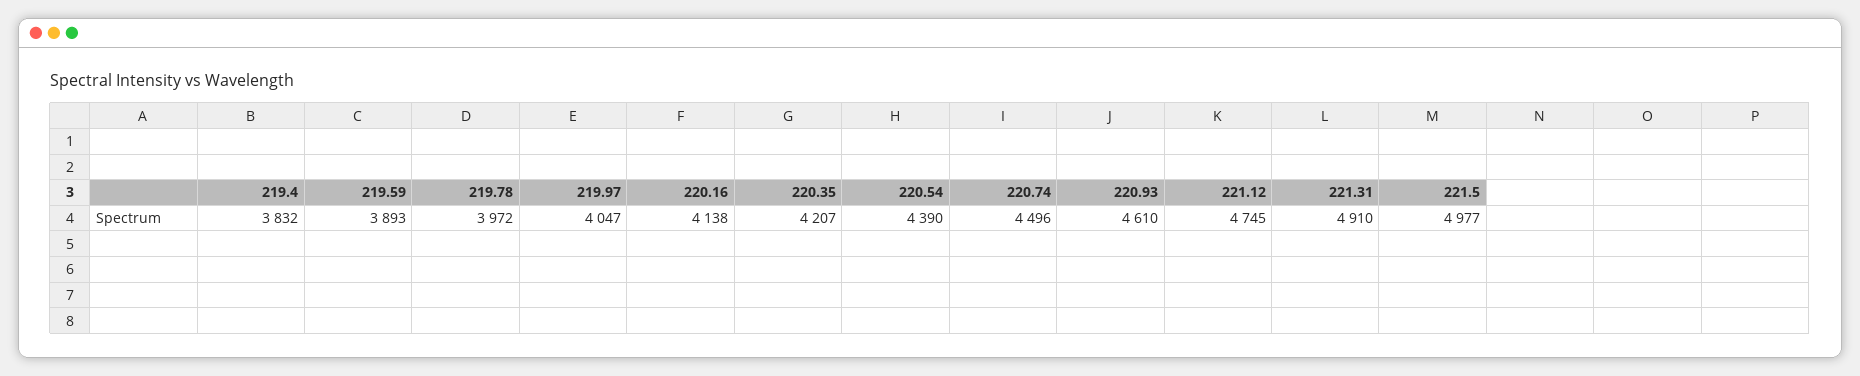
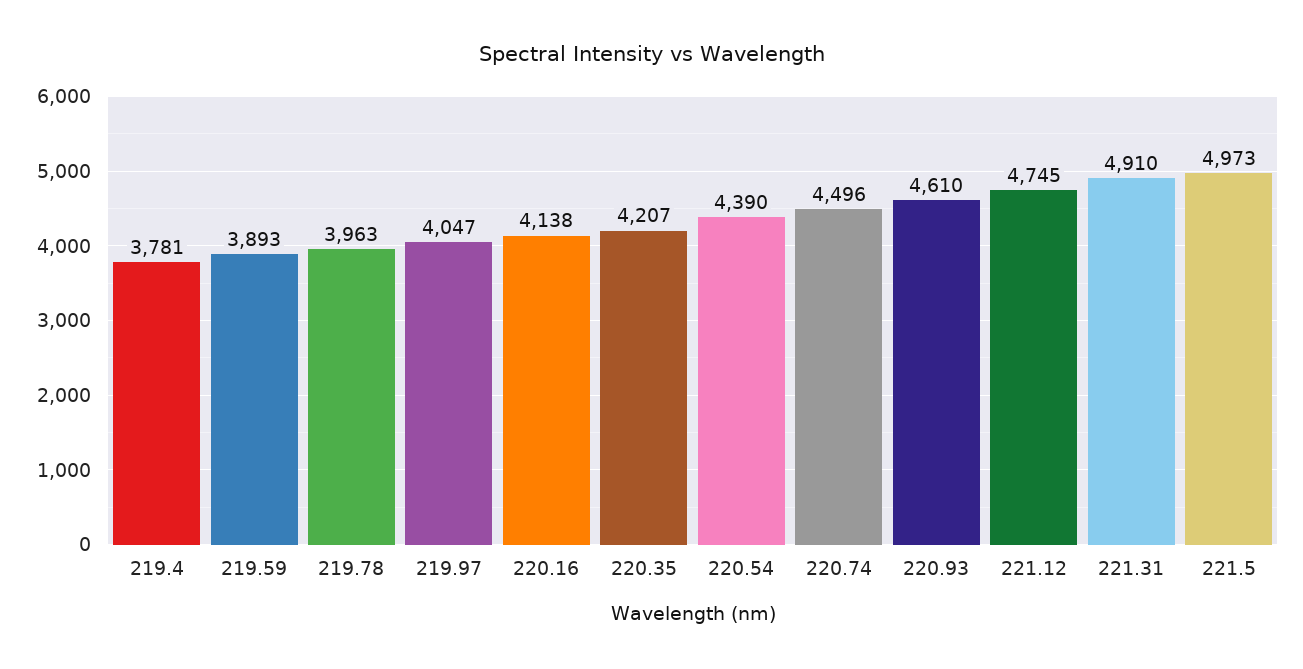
219.4: 3832 -> 3781
219.78: 3972 -> 3963
221.5: 4977 -> 4973

